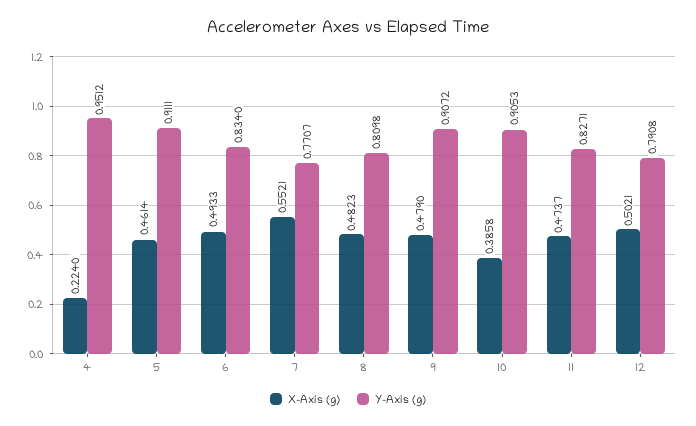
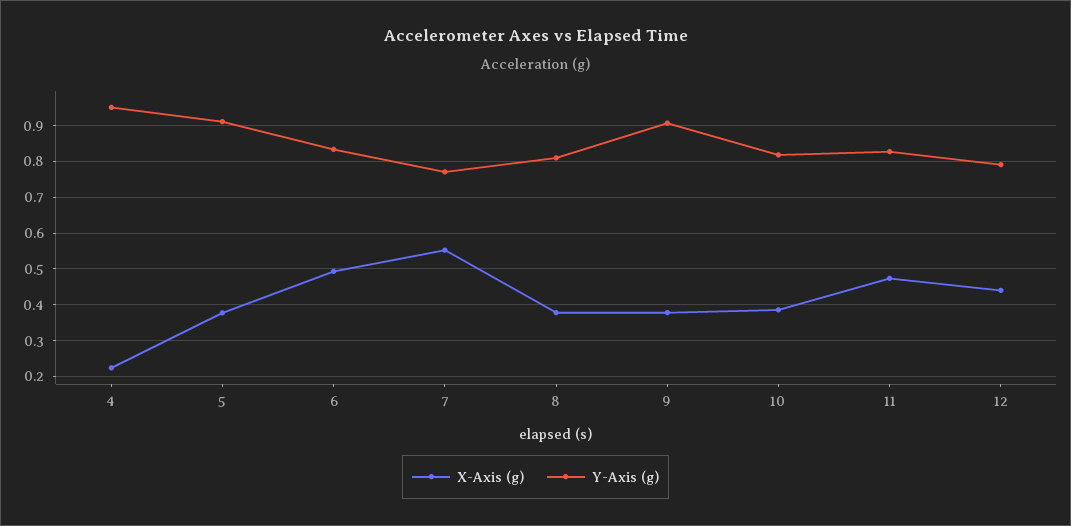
X-Axis (g), 5: 0.4614 -> 0.38
X-Axis (g), 8: 0.4823 -> 0.38
X-Axis (g), 9: 0.479 -> 0.38
Y-Axis (g), 10: 0.9053 -> 0.82
X-Axis (g), 12: 0.5021 -> 0.44

